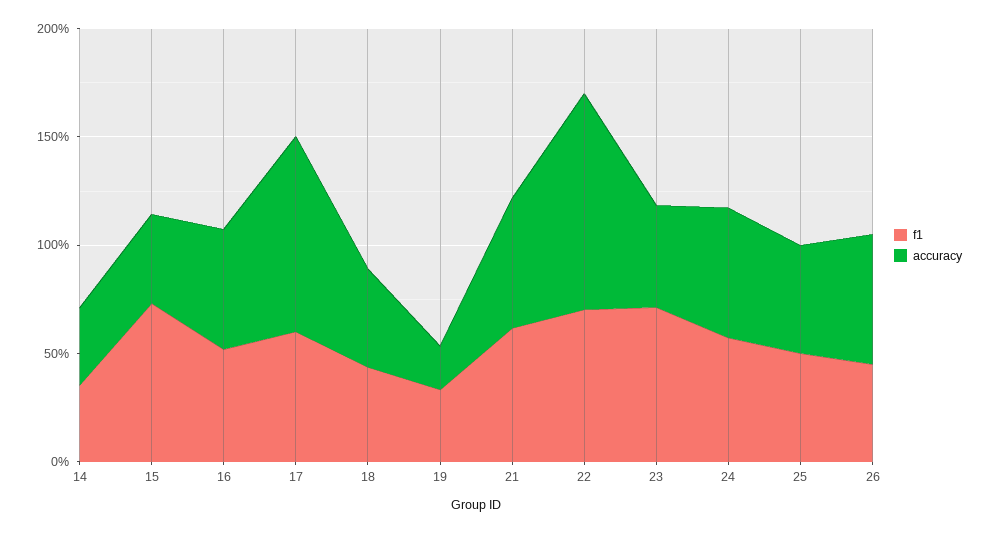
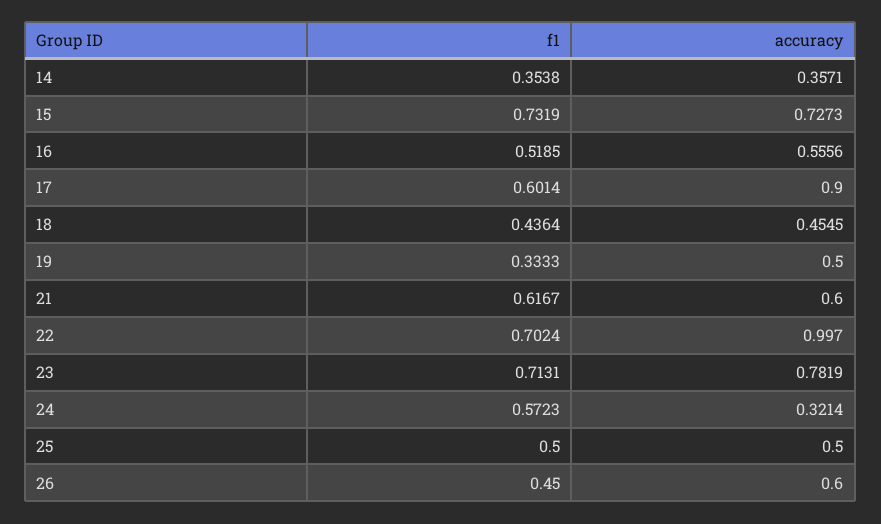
accuracy, 15: 0.4 -> 0.7273
accuracy, 19: 0.2 -> 0.5
accuracy, 23: 0.5 -> 0.7819
accuracy, 24: 0.6 -> 0.3214

